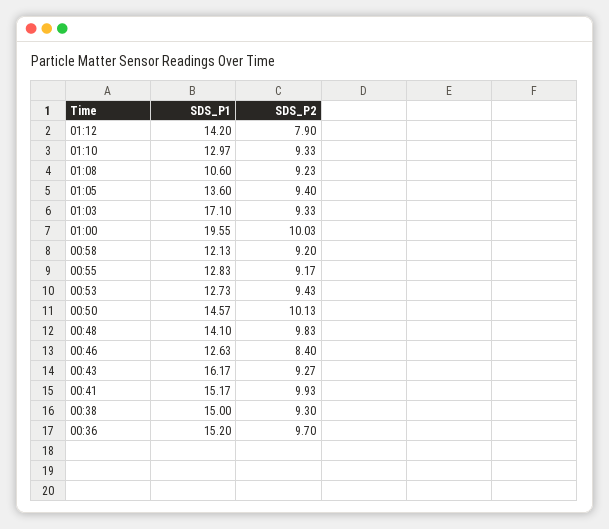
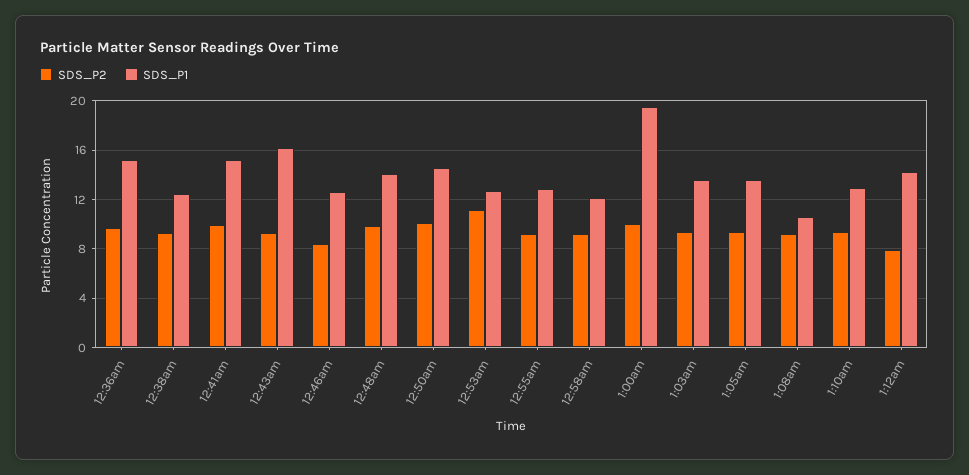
SDS_P1, 01:03: 17.1 -> 13.5
SDS_P2, 00:53: 9.43 -> 11
SDS_P1, 00:38: 15 -> 12.5

